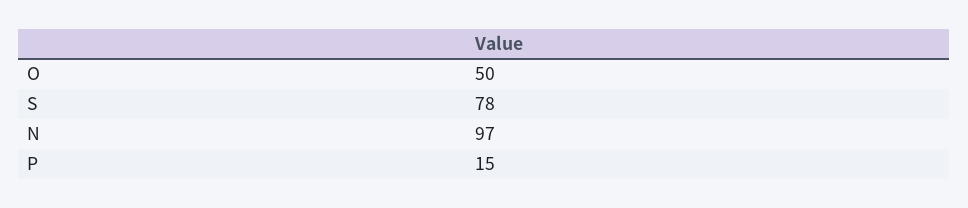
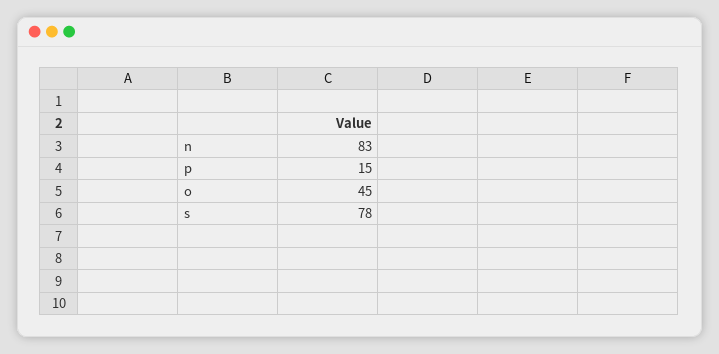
O: 50 -> 45
N: 97 -> 83

